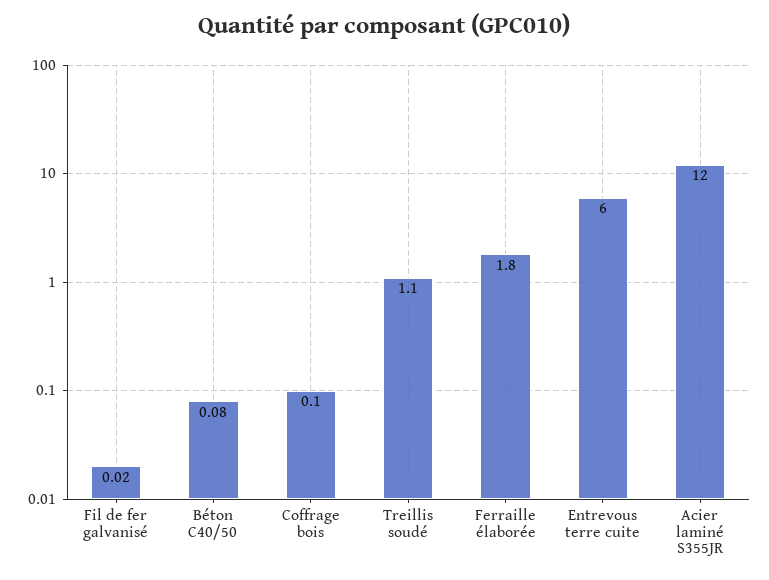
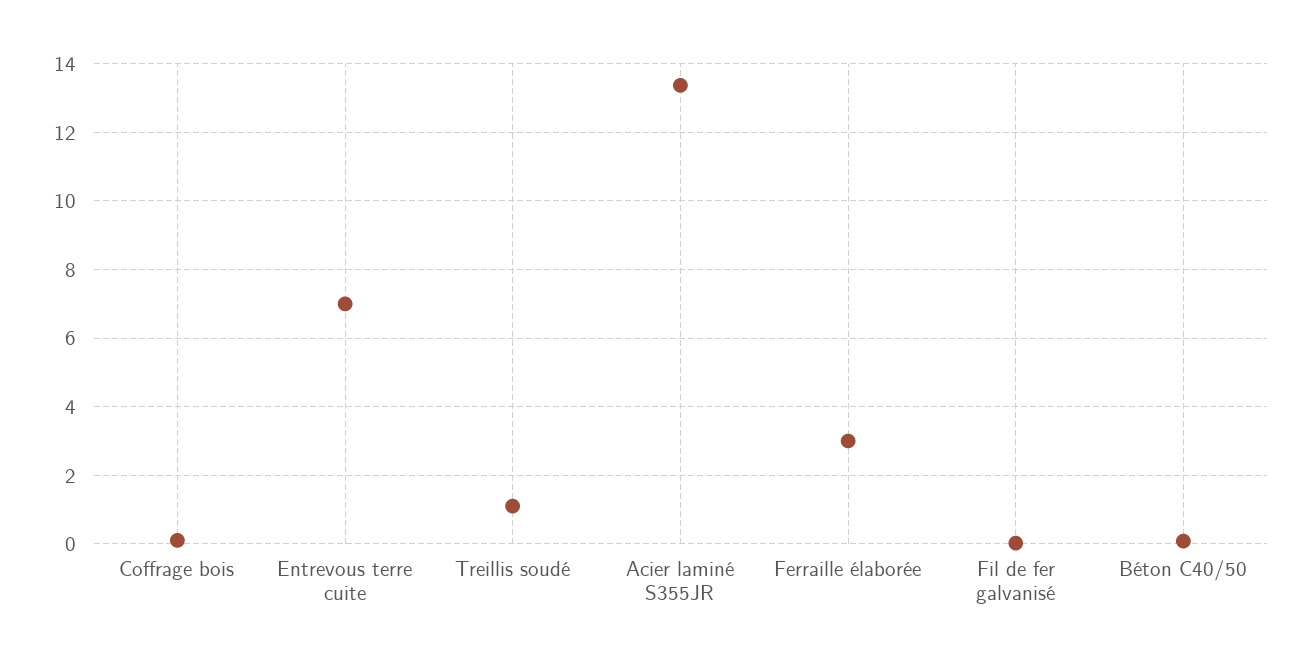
Ferraille élaborée: 1.8 -> 3
Entrevous terre cuite: 6 -> 7
Acier laminé S355JR: 12 -> 13.4

